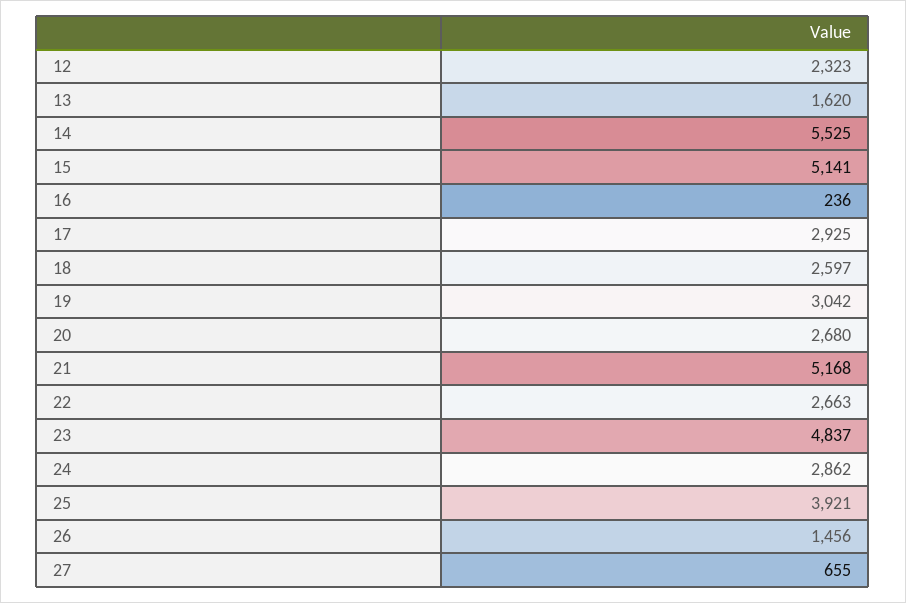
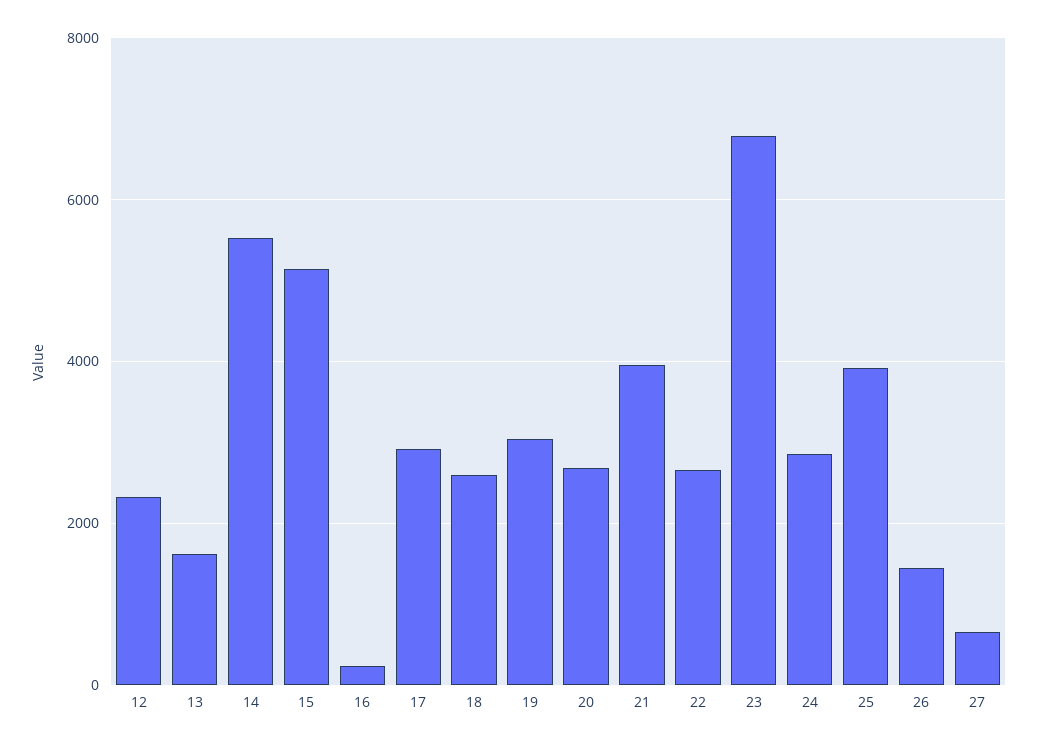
21: 5168 -> 4000
23: 4837 -> 6800

